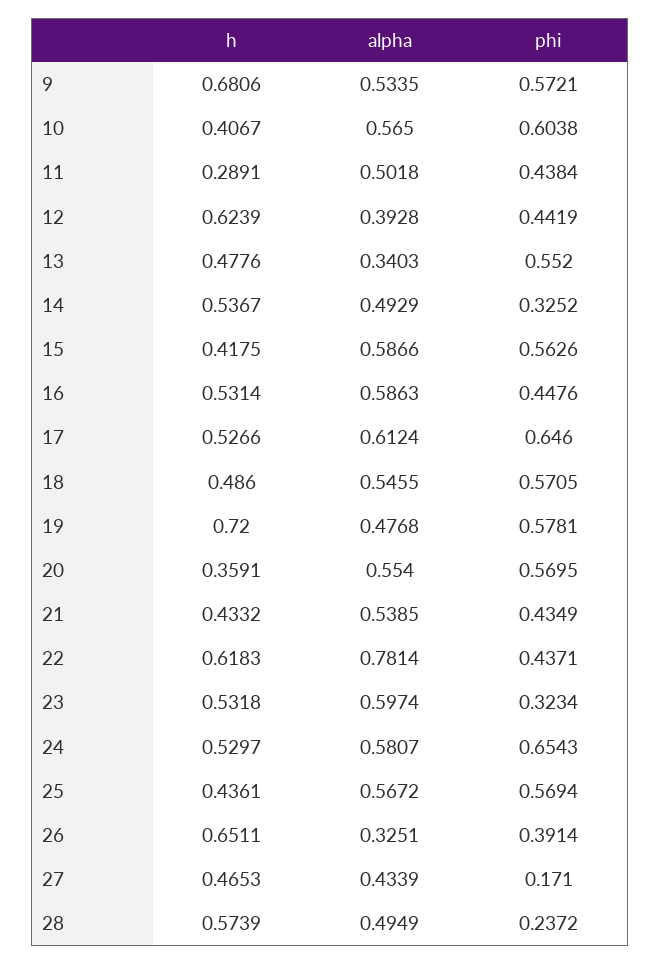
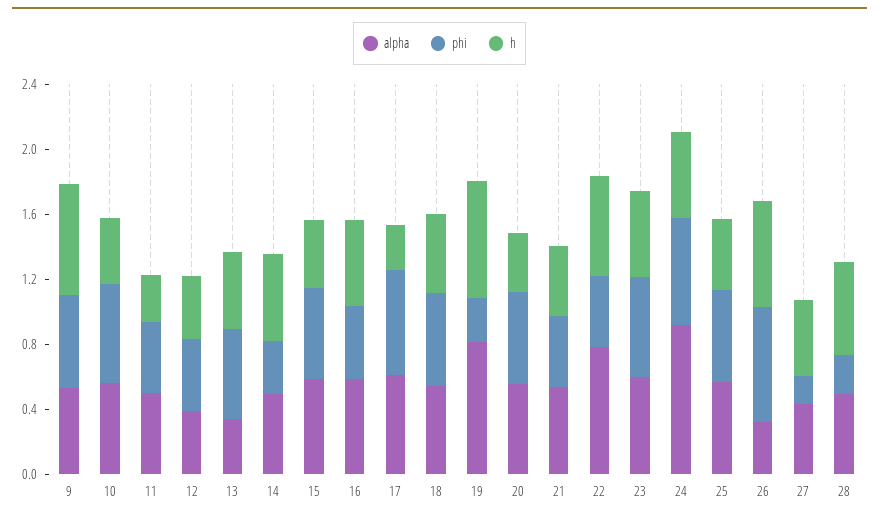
h, 12: 0.6239 -> 0.4
h, 17: 0.5266 -> 0.3
alpha, 19: 0.4768 -> 0.8
phi, 19: 0.5781 -> 0.3
phi, 23: 0.3234 -> 0.6
alpha, 24: 0.5807 -> 0.9
phi, 26: 0.3914 -> 0.7

